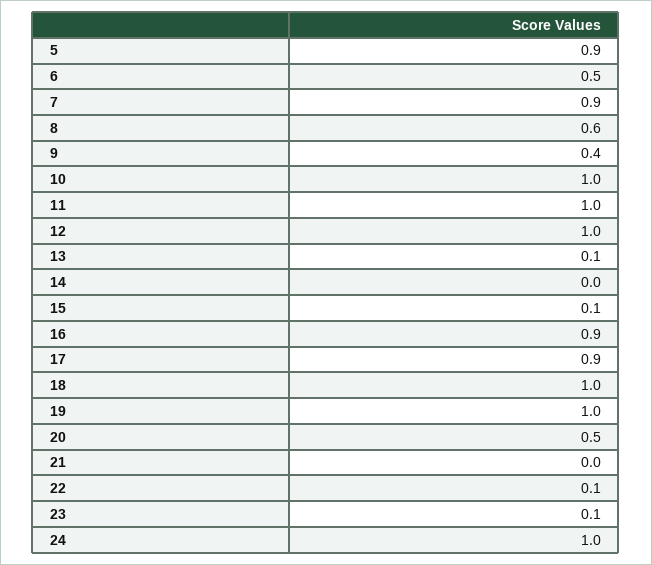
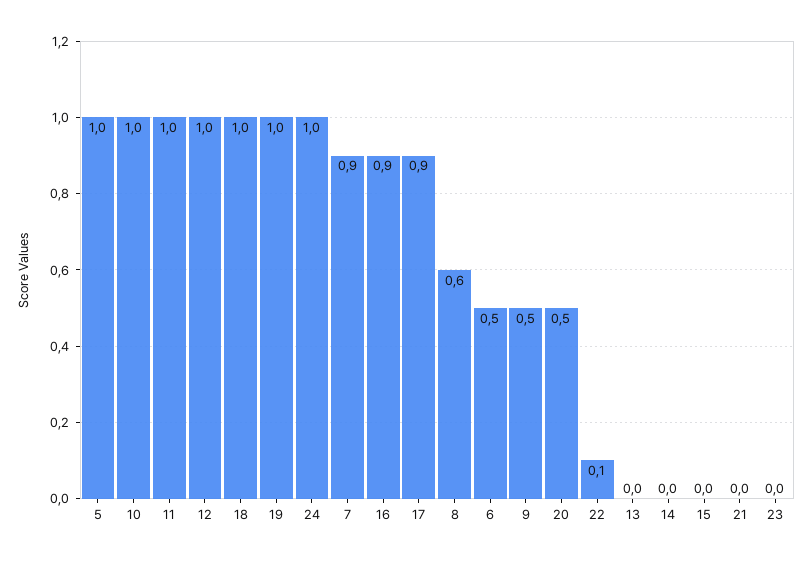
5: 0.9 -> 1
9: 0.4 -> 0.5
13: 0.1 -> 0
15: 0.1 -> 0
23: 0.1 -> 0

